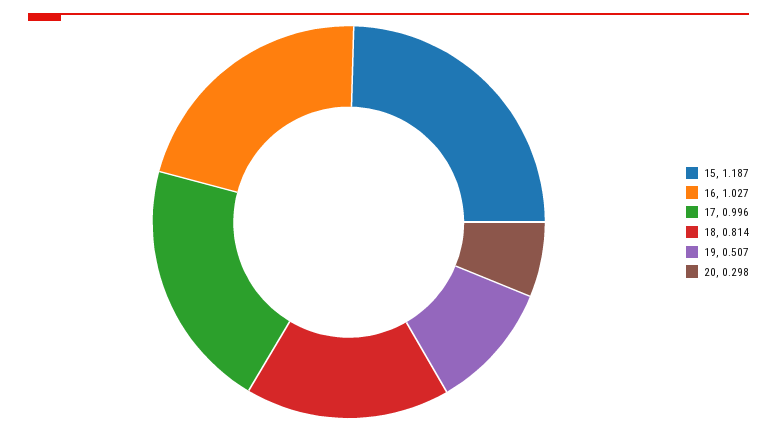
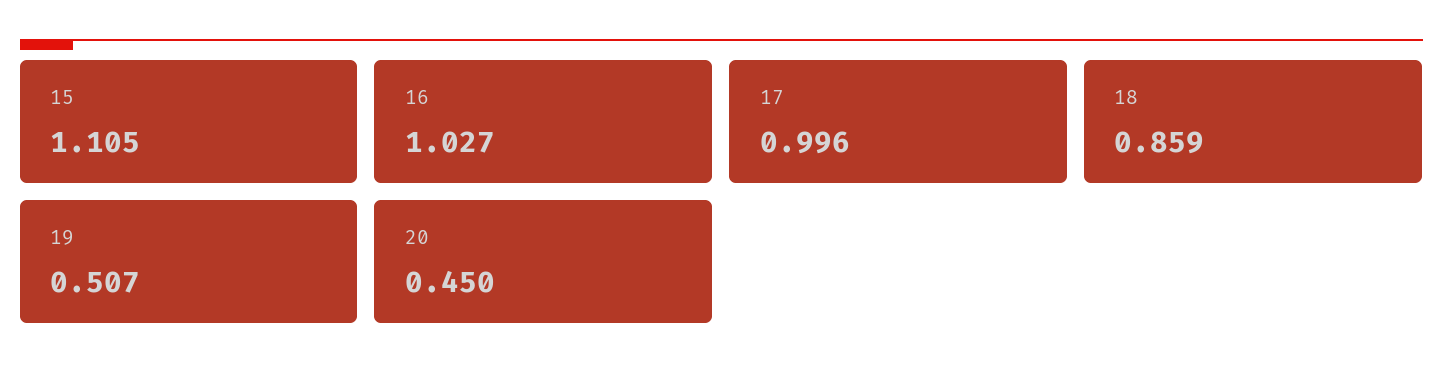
15: 1.187 -> 1.105
18: 0.814 -> 0.859
20: 0.298 -> 0.45

